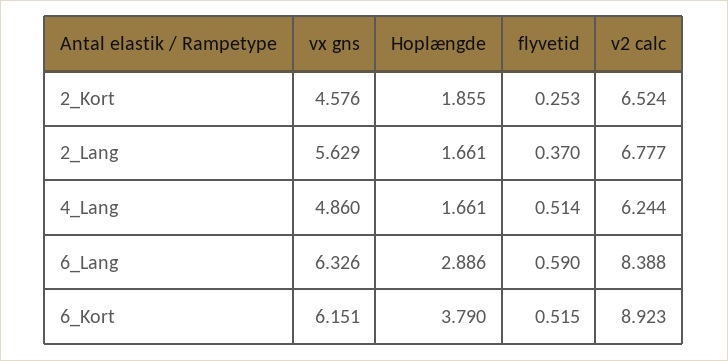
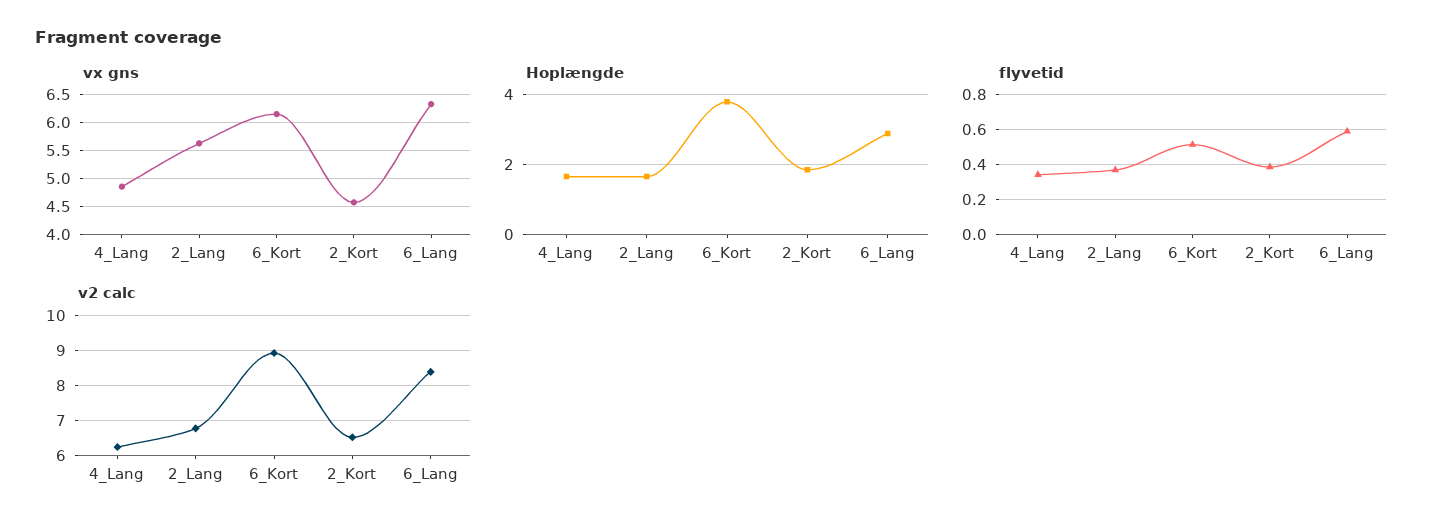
flyvetid, 2_Kort: 0.253 -> 0.4
flyvetid, 4_Lang: 0.514 -> 0.35

